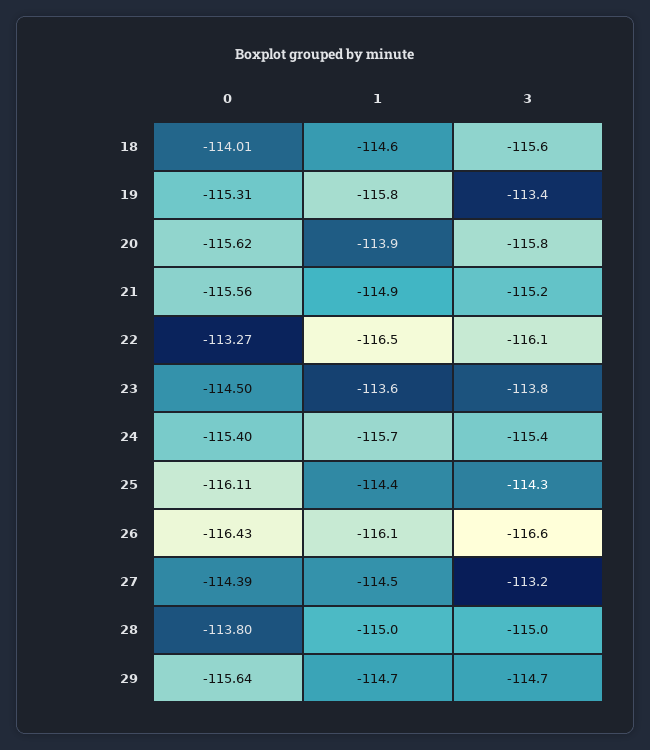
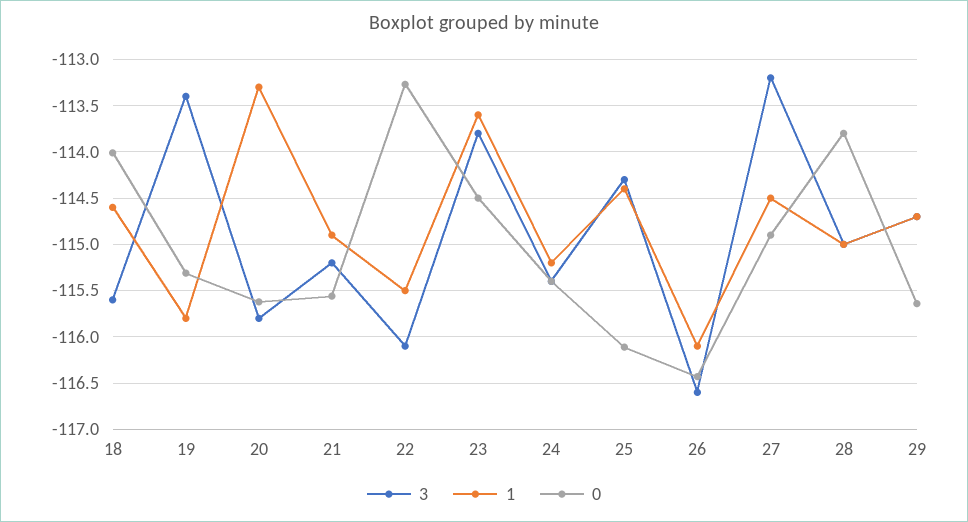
1, 20: -113.9 -> -113.3
1, 22: -116.5 -> -115.5
1, 24: -115.7 -> -115.2
0, 27: -114.39 -> -114.9

